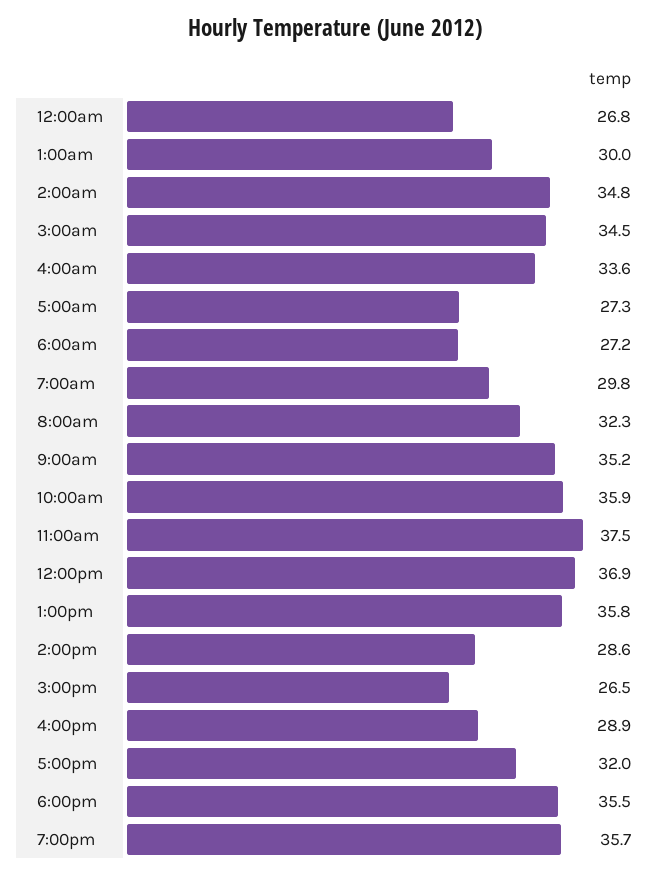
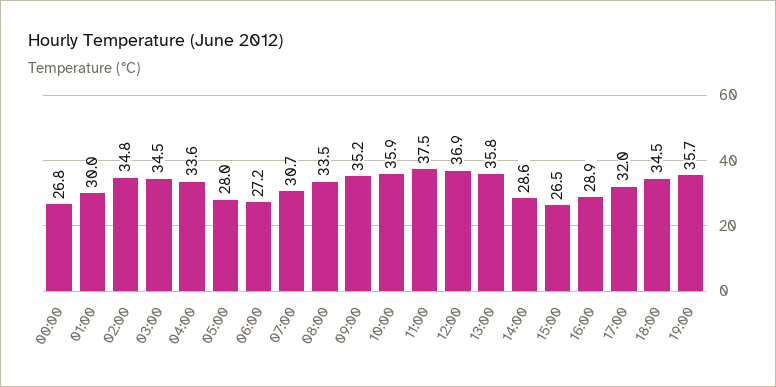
5:00am: 27.3 -> 28
7:00am: 29.8 -> 30.7
8:00am: 32.3 -> 33.5
6:00pm: 35.5 -> 34.5

